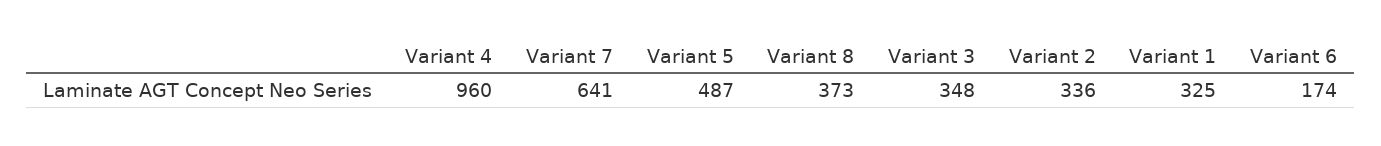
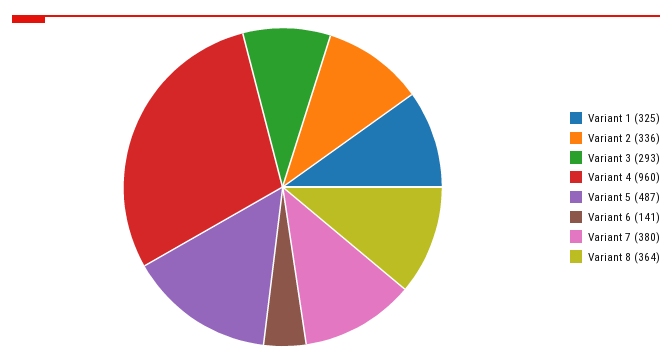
Variant 7: 641 -> 380
Variant 8: 373 -> 364
Variant 3: 348 -> 293
Variant 6: 174 -> 141

